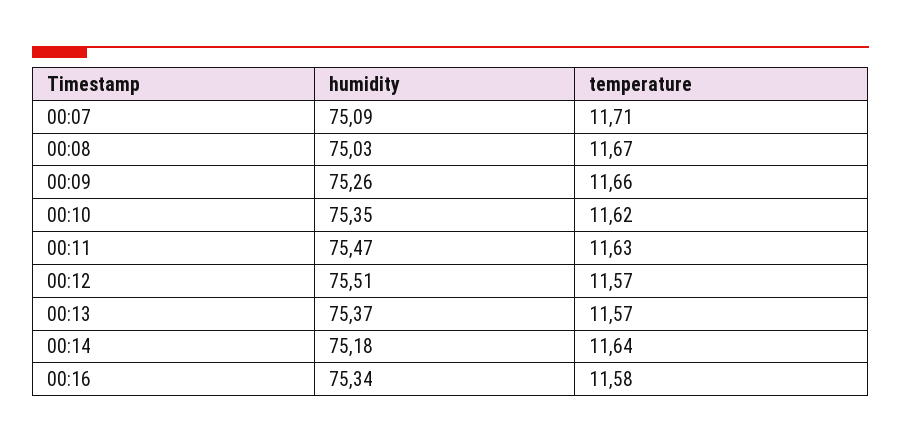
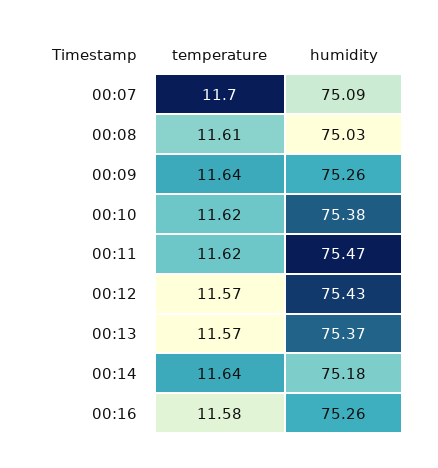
temperature, 00:07: 11.71 -> 11.7
temperature, 00:08: 11.67 -> 11.61
temperature, 00:09: 11.66 -> 11.64
humidity, 00:10: 75.35 -> 75.38
temperature, 00:11: 11.63 -> 11.62
humidity, 00:12: 75.51 -> 75.43
humidity, 00:16: 75.34 -> 75.26

